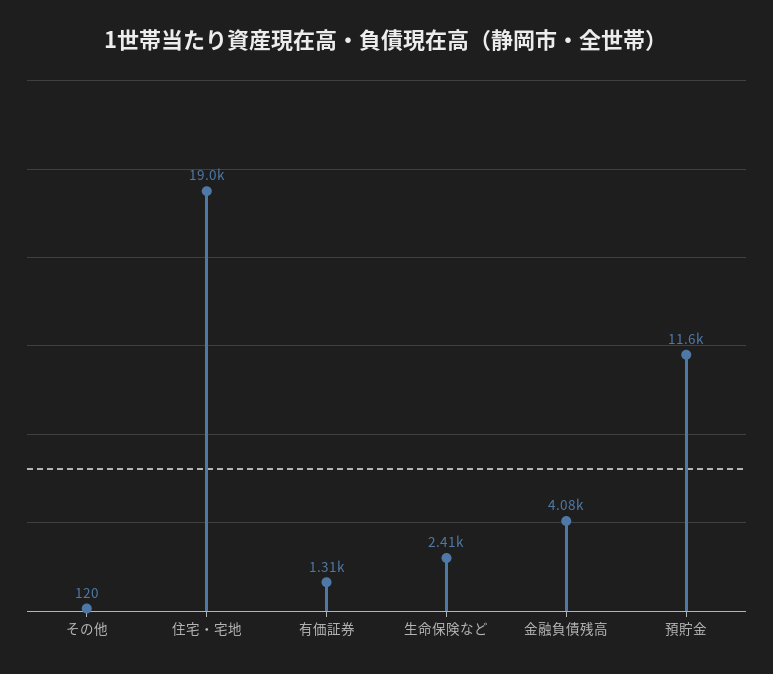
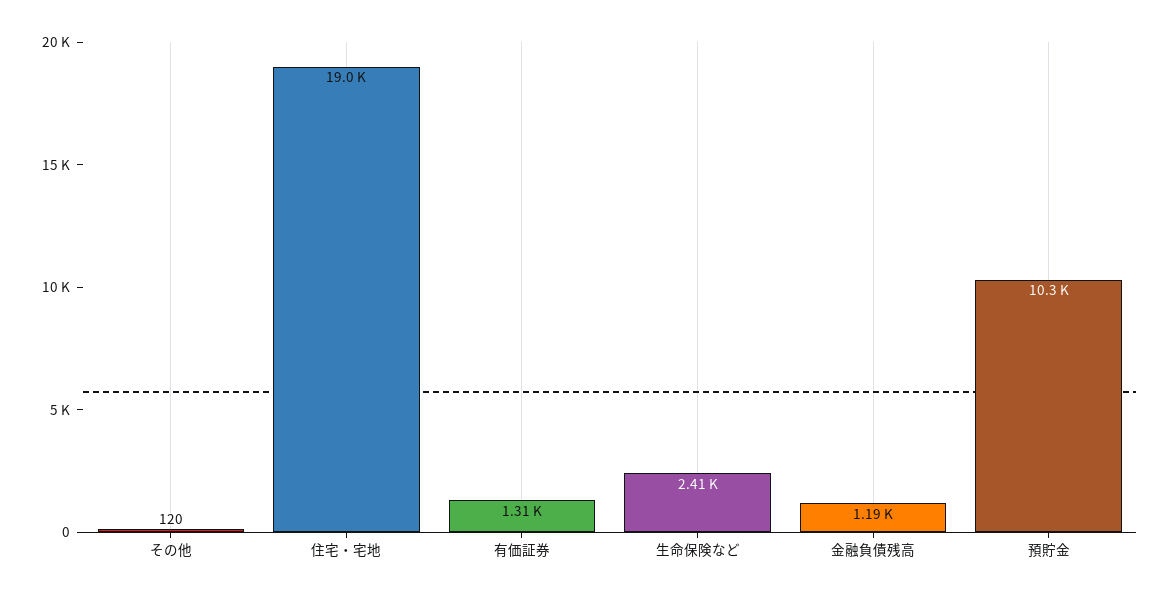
金融負債残高: 4080 -> 1190
預貯金: 11600 -> 10300

